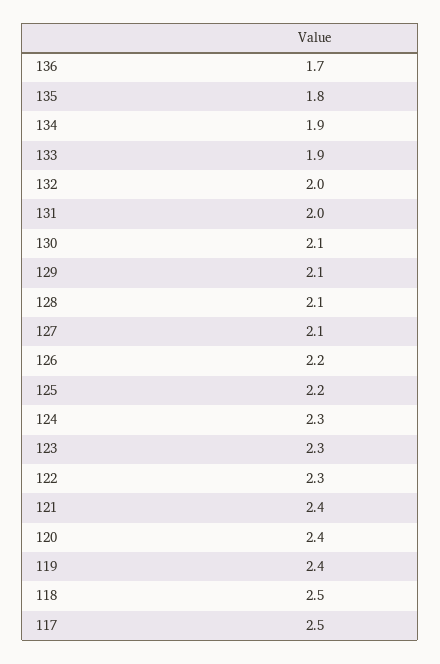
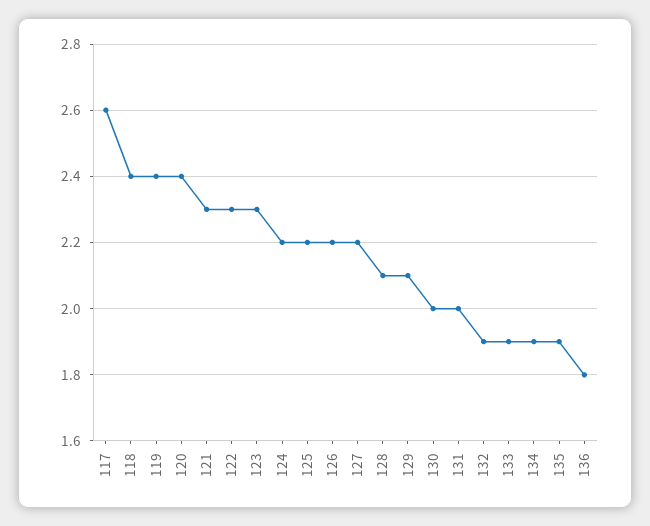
136: 1.7 -> 1.8
135: 1.8 -> 1.9
132: 2 -> 1.9
130: 2.1 -> 2
127: 2.1 -> 2.2
124: 2.3 -> 2.2
121: 2.4 -> 2.3
118: 2.5 -> 2.4
117: 2.5 -> 2.6

